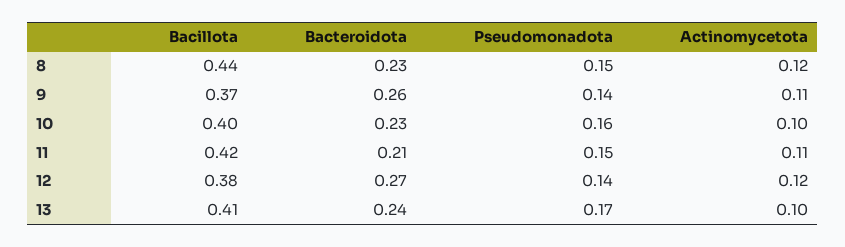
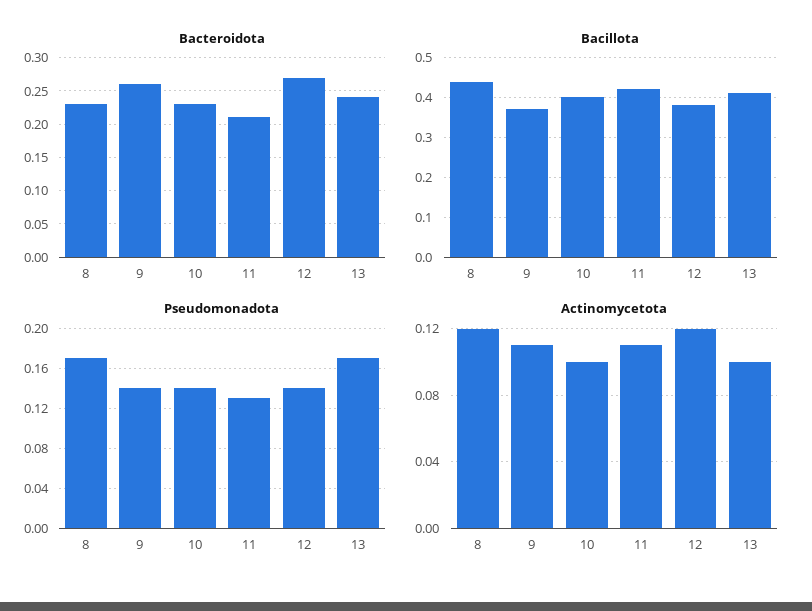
Pseudomonadota, 8: 0.15 -> 0.17
Pseudomonadota, 10: 0.16 -> 0.14
Pseudomonadota, 11: 0.15 -> 0.13

